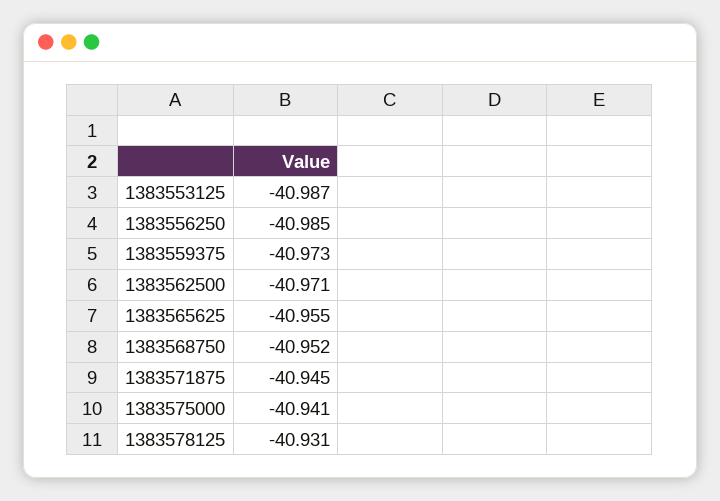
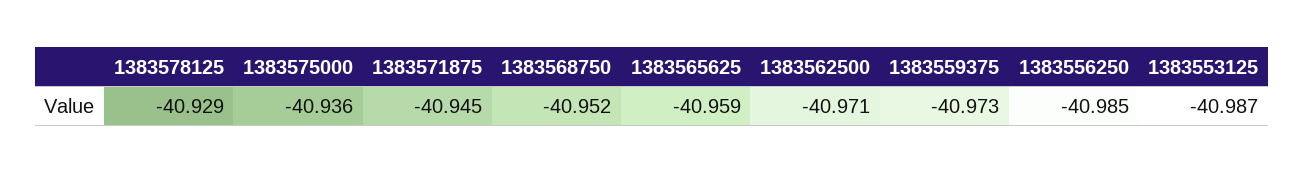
1383565625: -40.955 -> -40.959
1383575000: -40.941 -> -40.936
1383578125: -40.931 -> -40.929

